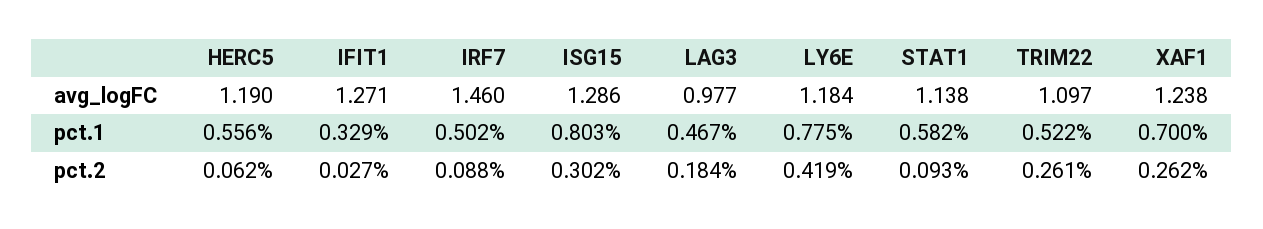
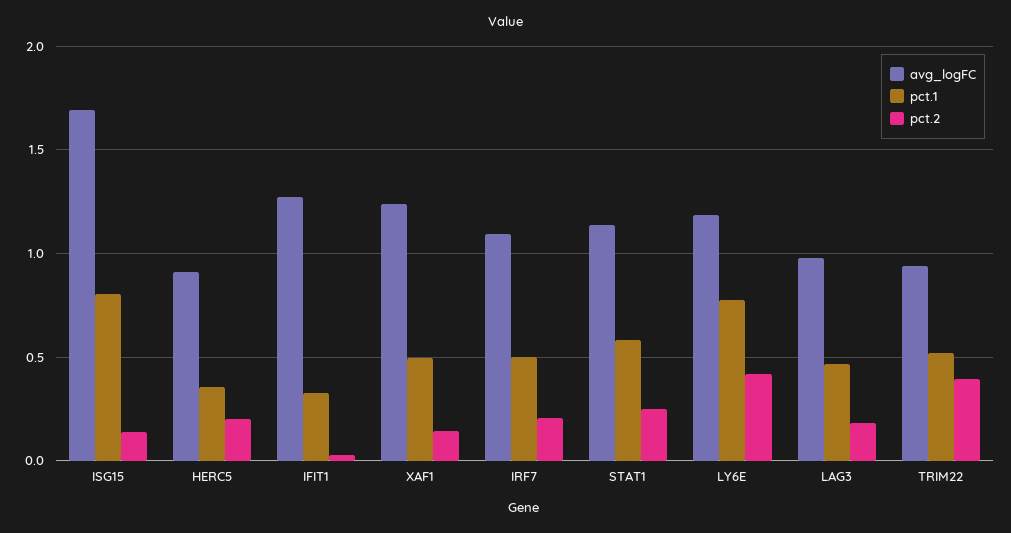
avg_logFC, HERC5: 1.19 -> 0.9
avg_logFC, IRF7: 1.46 -> 1.1
avg_logFC, ISG15: 1.286 -> 1.7
avg_logFC, TRIM22: 1.097 -> 0.95
pct.1, HERC5: 0.556 -> 0.35
pct.1, XAF1: 0.7 -> 0.5
pct.2, HERC5: 0.062 -> 0.2
pct.2, IRF7: 0.088 -> 0.2
pct.2, ISG15: 0.302 -> 0.15
pct.2, STAT1: 0.093 -> 0.25
pct.2, TRIM22: 0.261 -> 0.4
pct.2, XAF1: 0.262 -> 0.15

